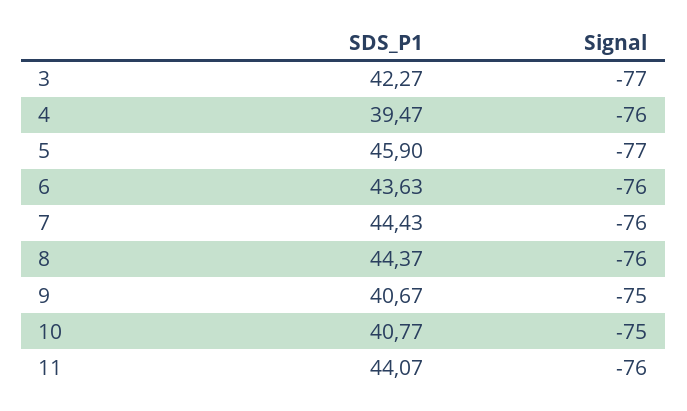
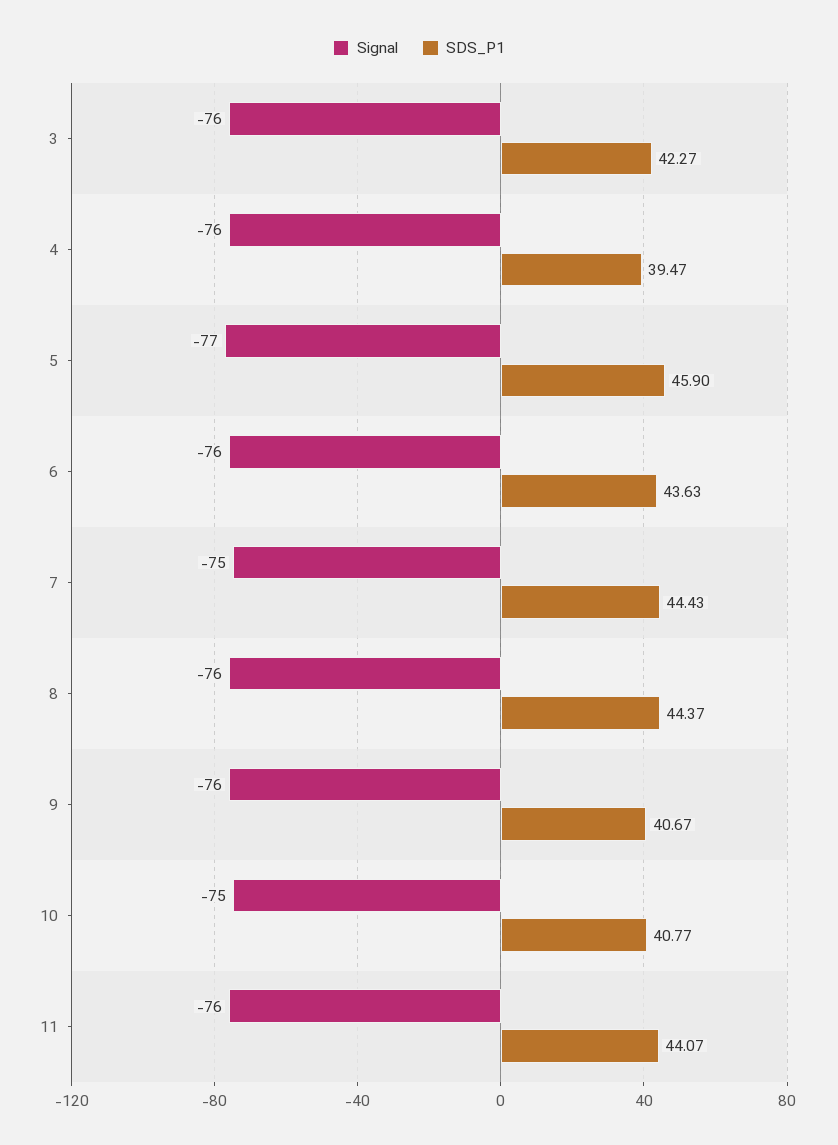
Signal, 3: -77 -> -76
Signal, 7: -76 -> -75
Signal, 9: -75 -> -76

